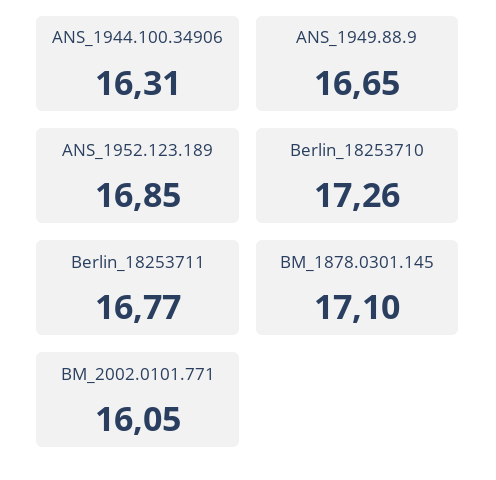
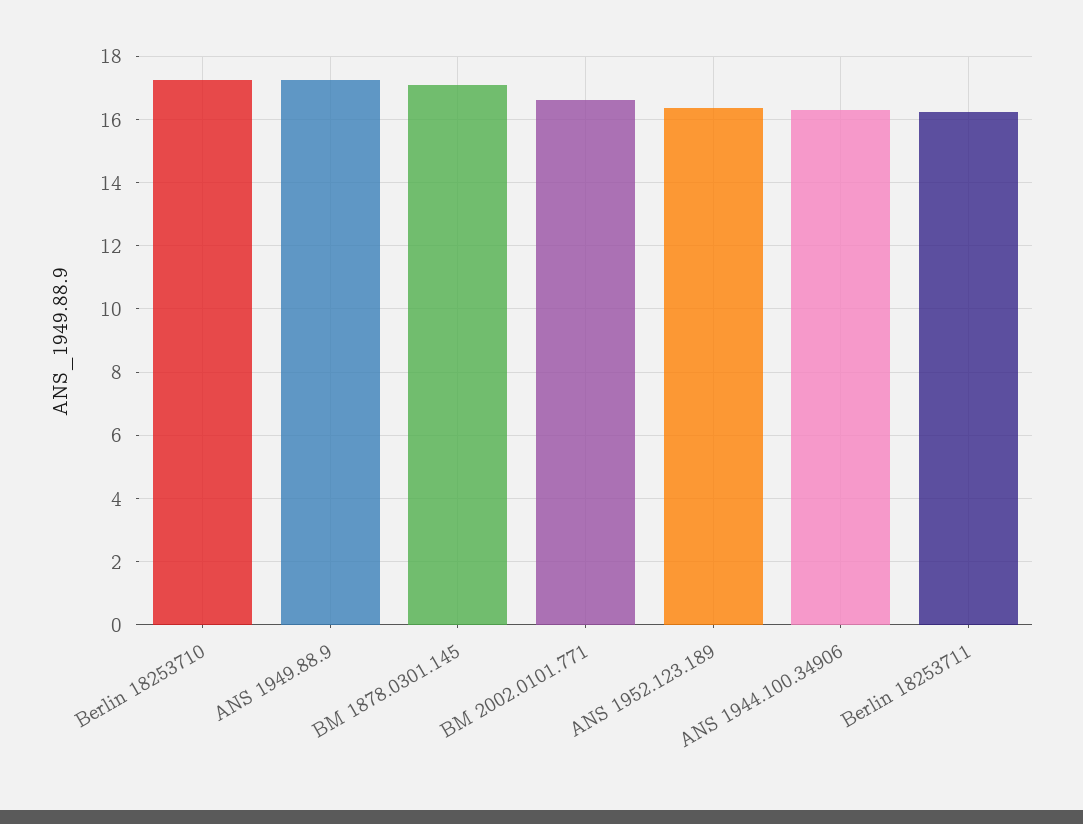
ANS_1949.88.9: 16.65 -> 17.2
ANS_1952.123.189: 16.85 -> 16.4
Berlin_18253711: 16.77 -> 16.2
BM_2002.0101.771: 16.05 -> 16.6

